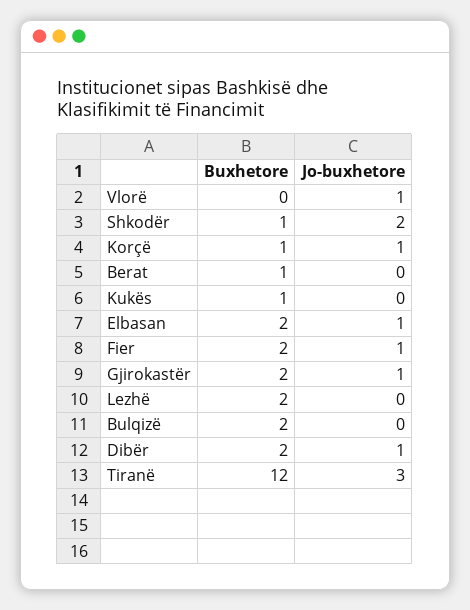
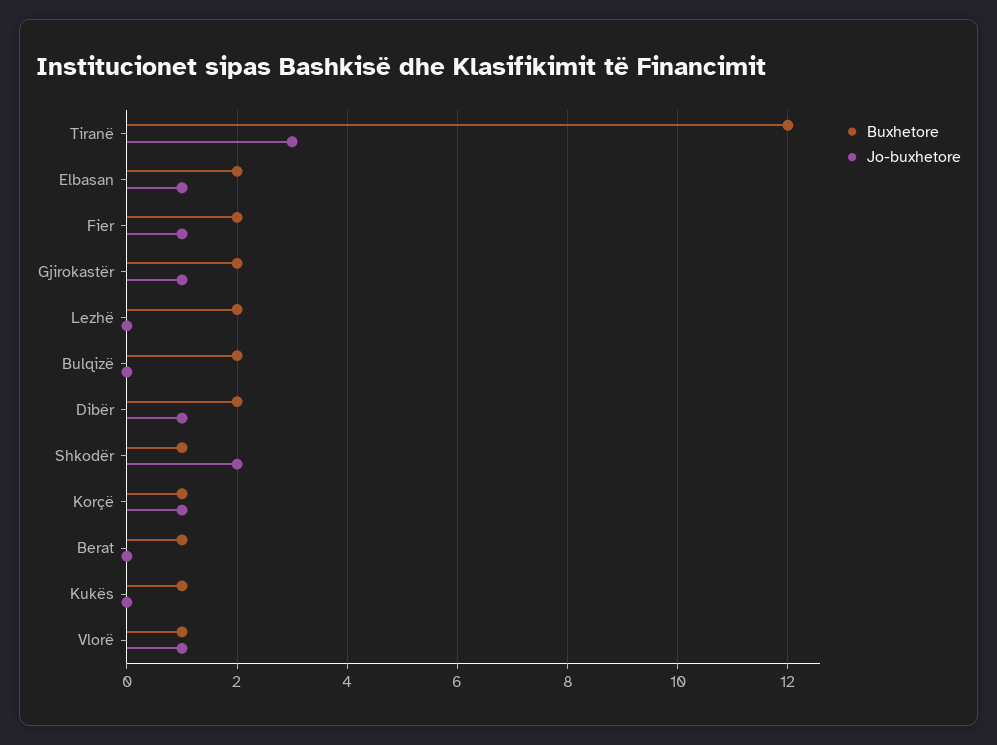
Buxhetore, Vlorë: 0 -> 1

